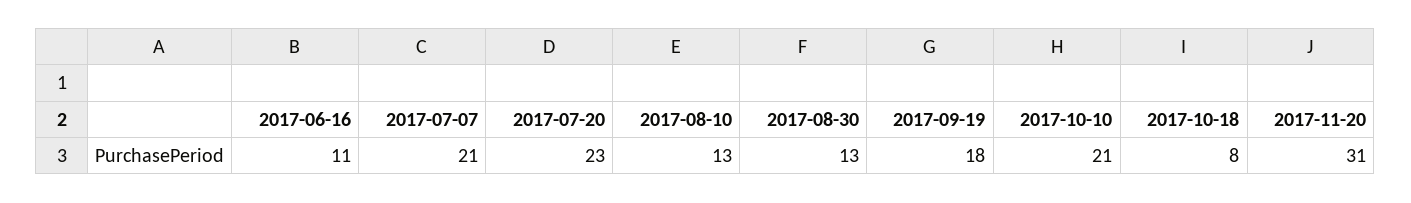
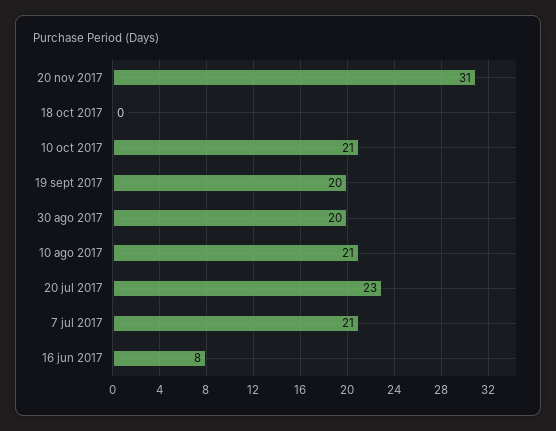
2017-06-16: 11 -> 8
2017-08-10: 13 -> 21
2017-08-30: 13 -> 20
2017-09-19: 18 -> 20
2017-10-18: 8 -> 0

